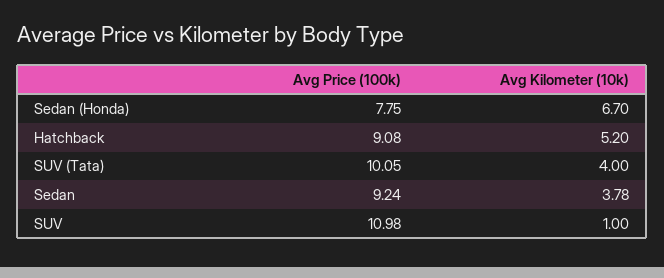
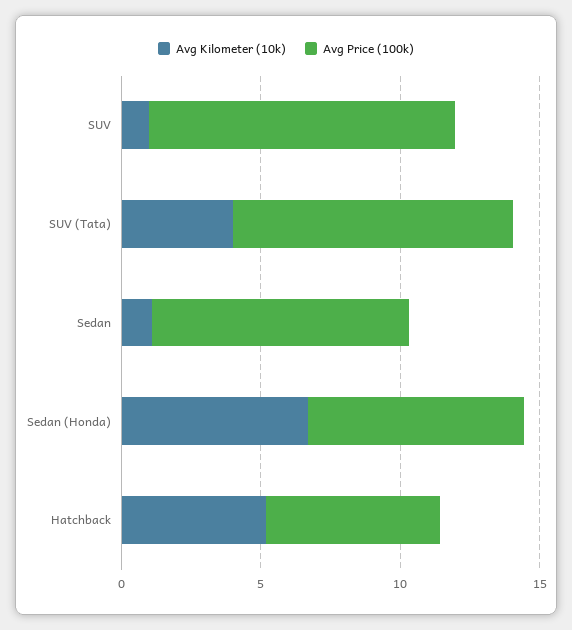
Avg Price (100k), Hatchback: 9.08 -> 6
Avg Kilometer (10k), Sedan: 3.78 -> 1

